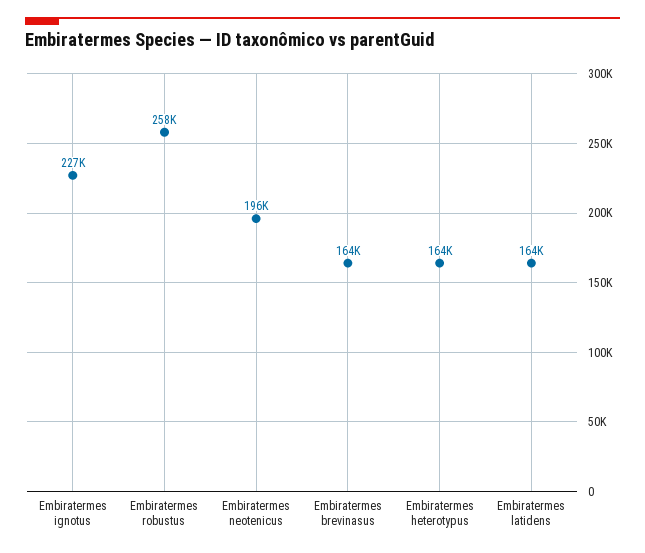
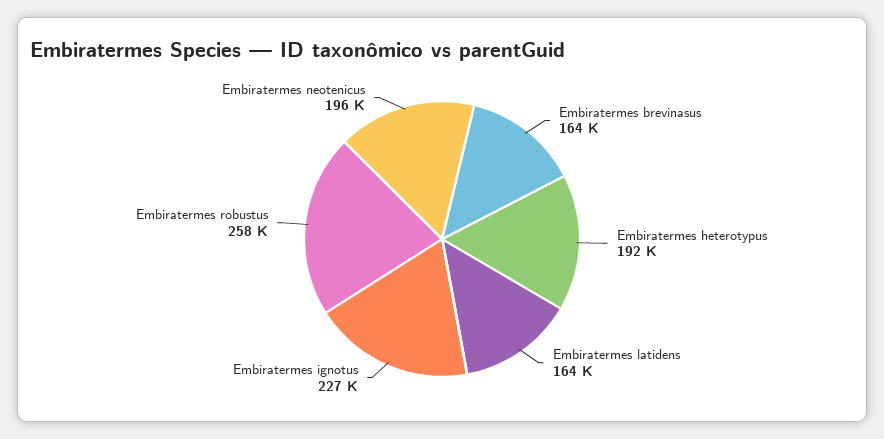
Embiratermes heterotypus: 164000 -> 192000

